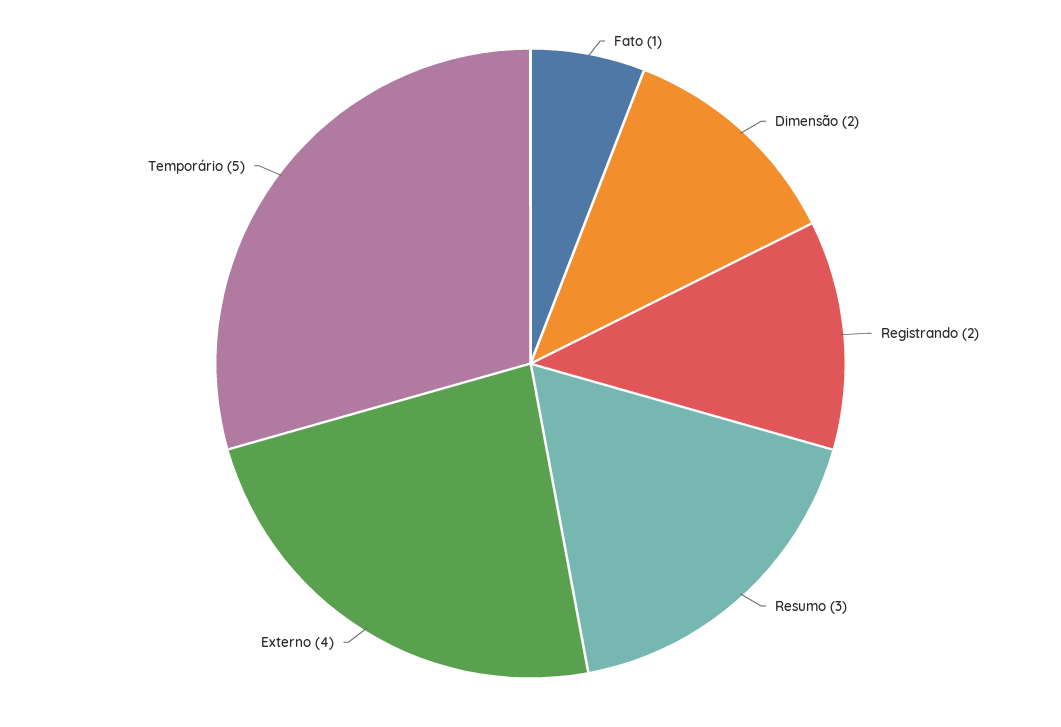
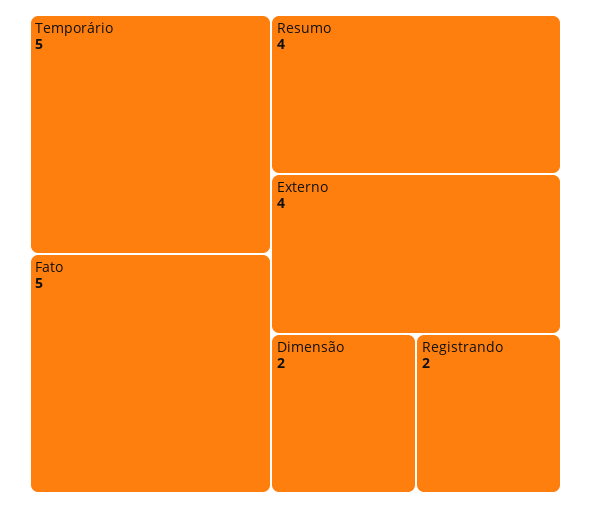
Fato: 1 -> 5
Resumo: 3 -> 4

